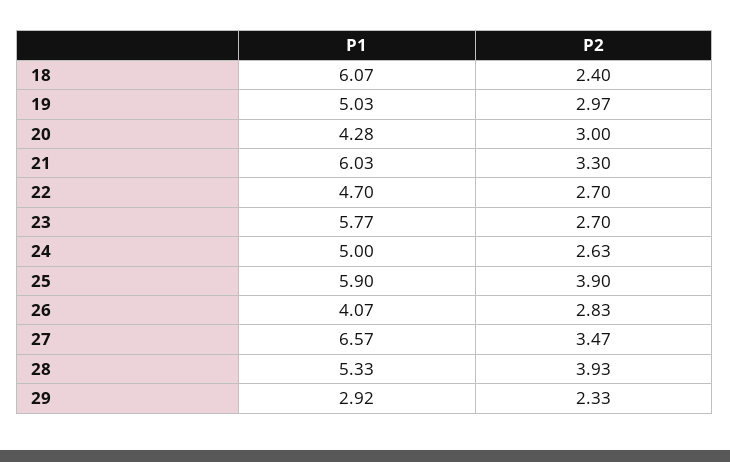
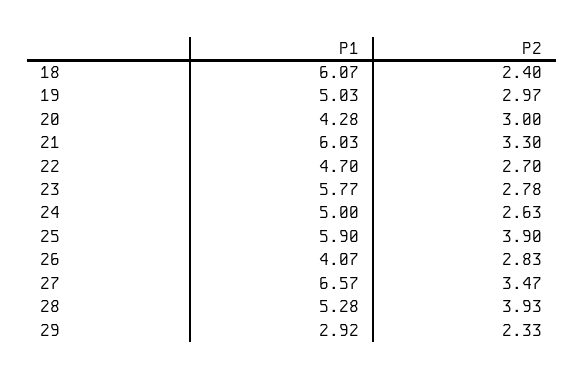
P2, 23: 2.7 -> 2.78
P1, 28: 5.33 -> 5.28

